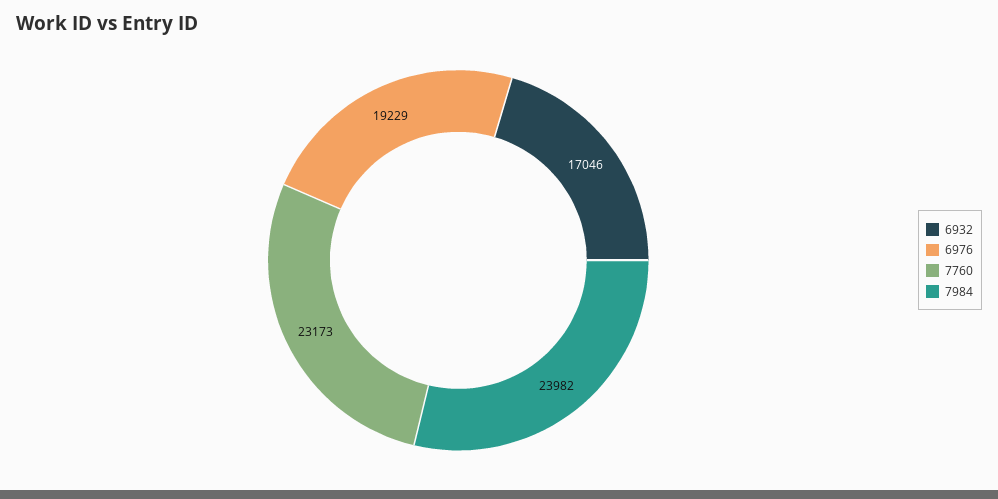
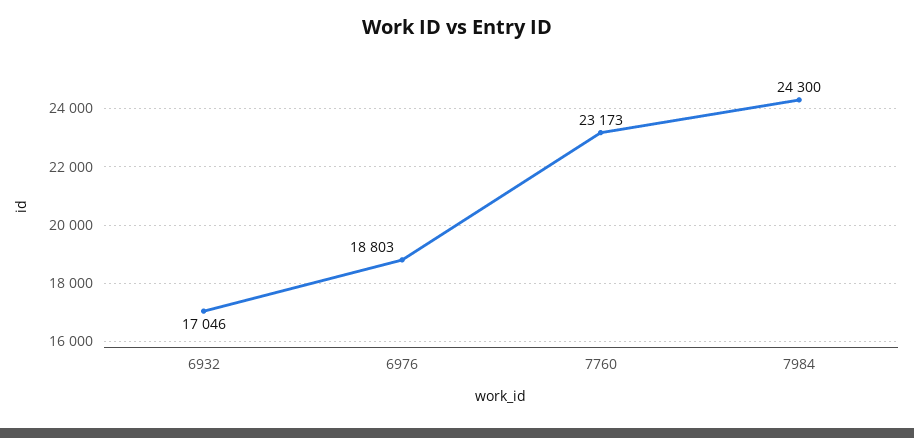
6976: 19229 -> 18803
7984: 23982 -> 24300

